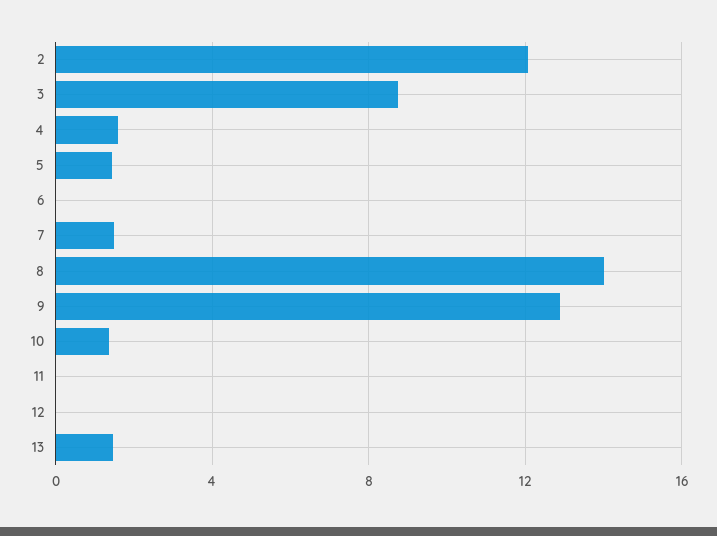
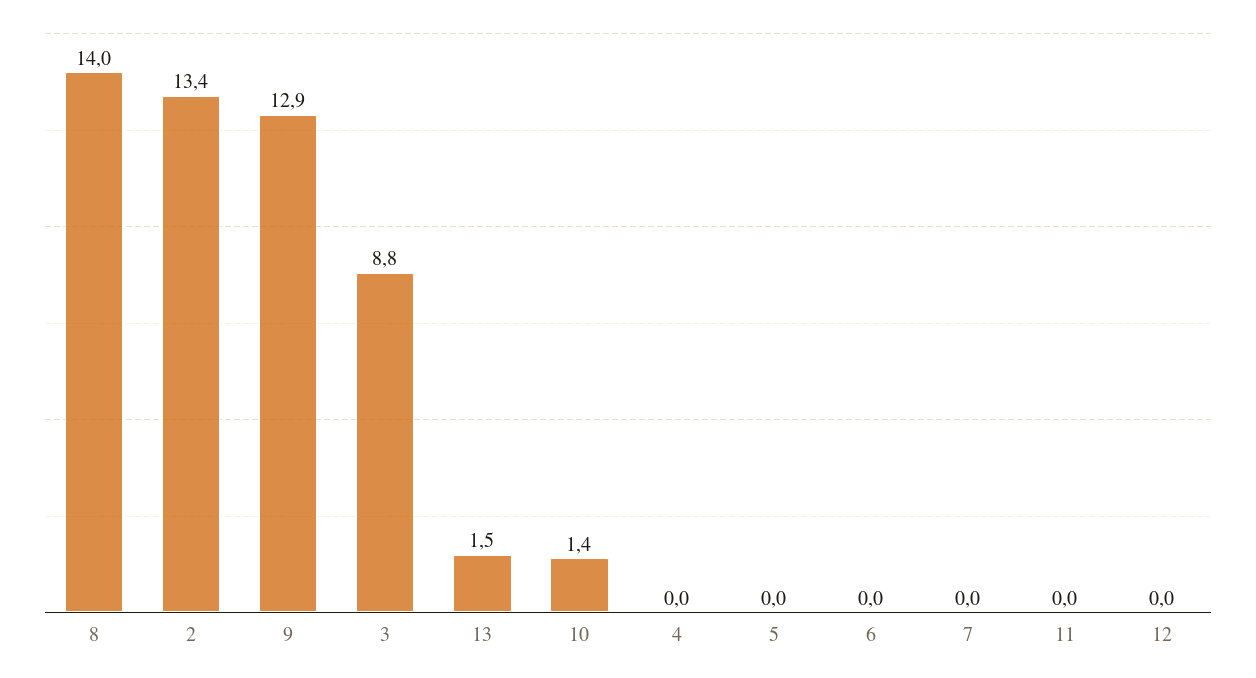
2: 12 -> 13.4
4: 1.5 -> 0
5: 1.5 -> 0
7: 1.5 -> 0

